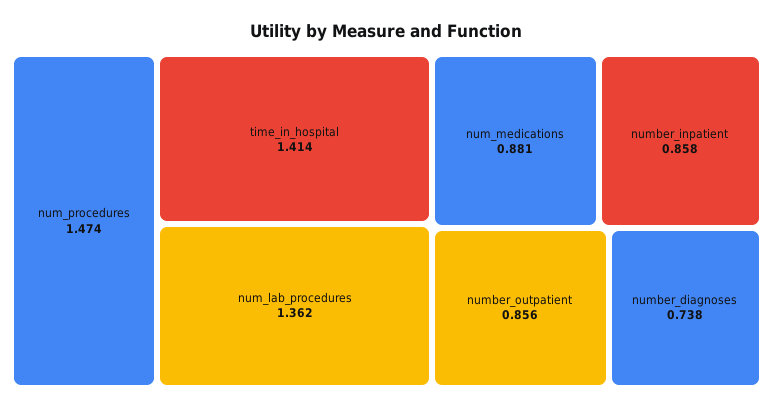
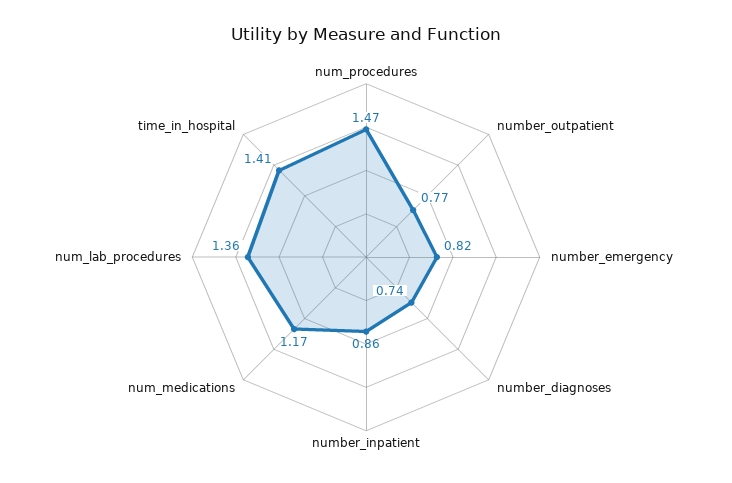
num_medications: 0.881 -> 1.17
number_outpatient: 0.856 -> 0.77
number_emergency: none -> 0.82

